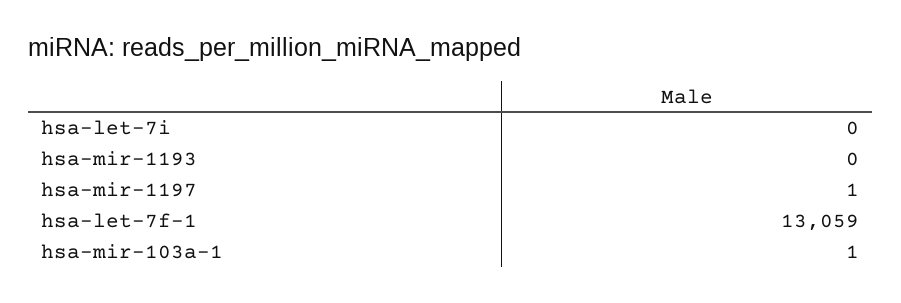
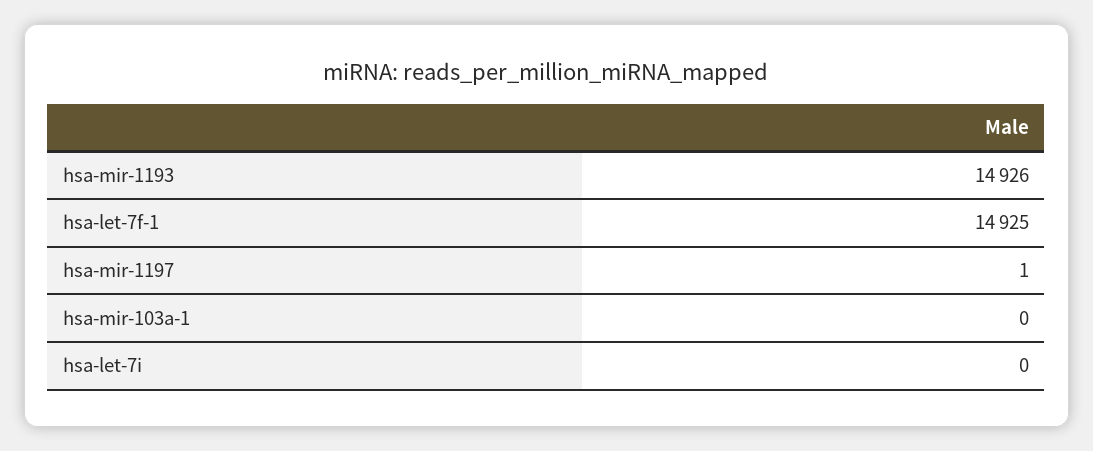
hsa-mir-1193: 0 -> 14926
hsa-let-7f-1: 13059 -> 14925
hsa-mir-103a-1: 1 -> 0

